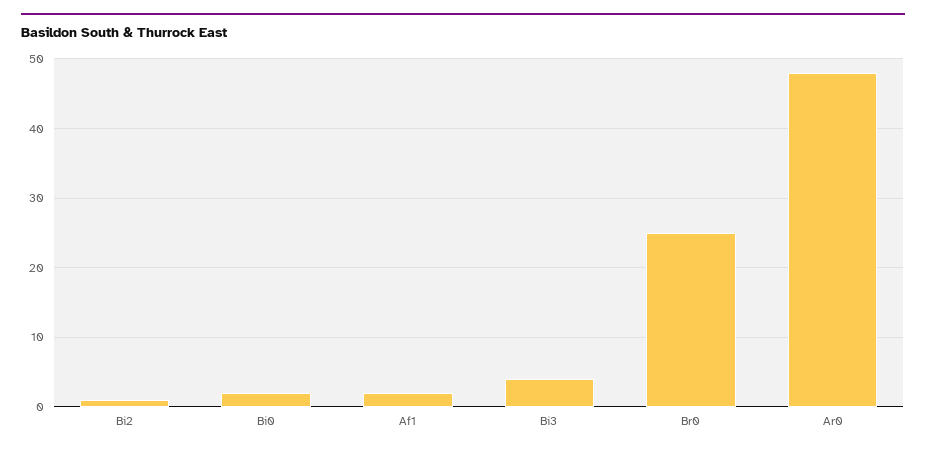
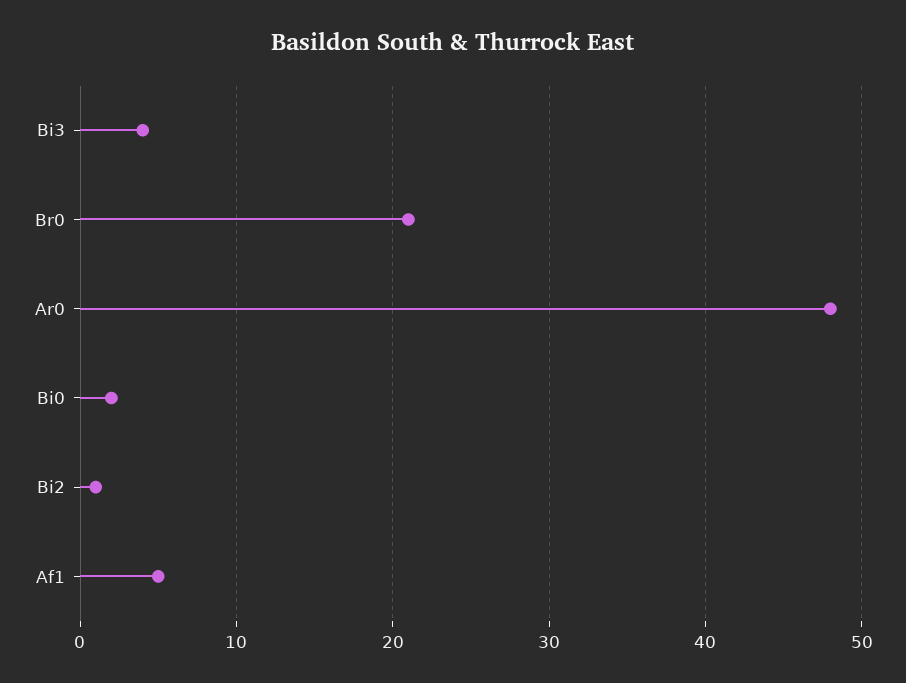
Af1: 2 -> 5
Br0: 25 -> 21

